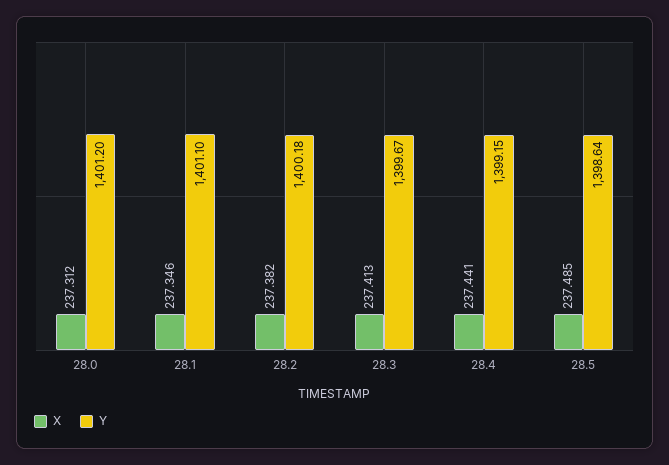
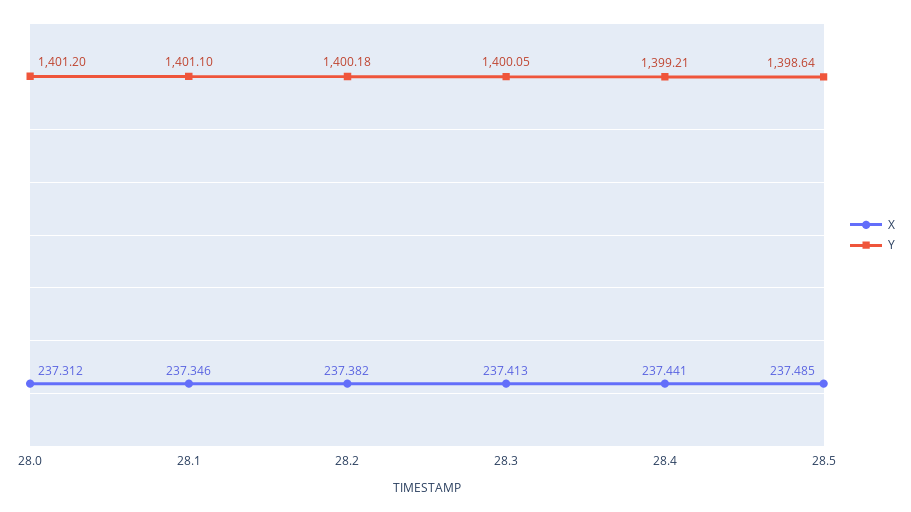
Y, 28.3: 1399.67 -> 1400.05
Y, 28.4: 1399.15 -> 1399.21

